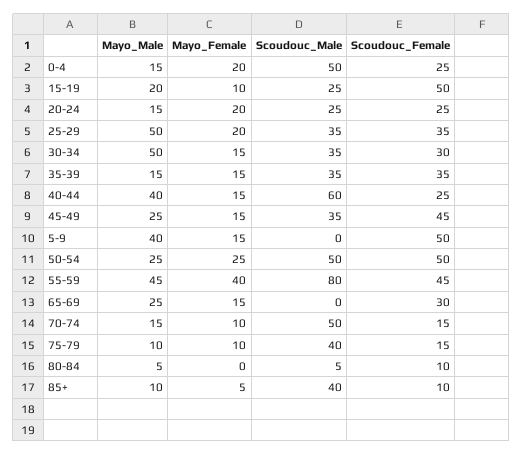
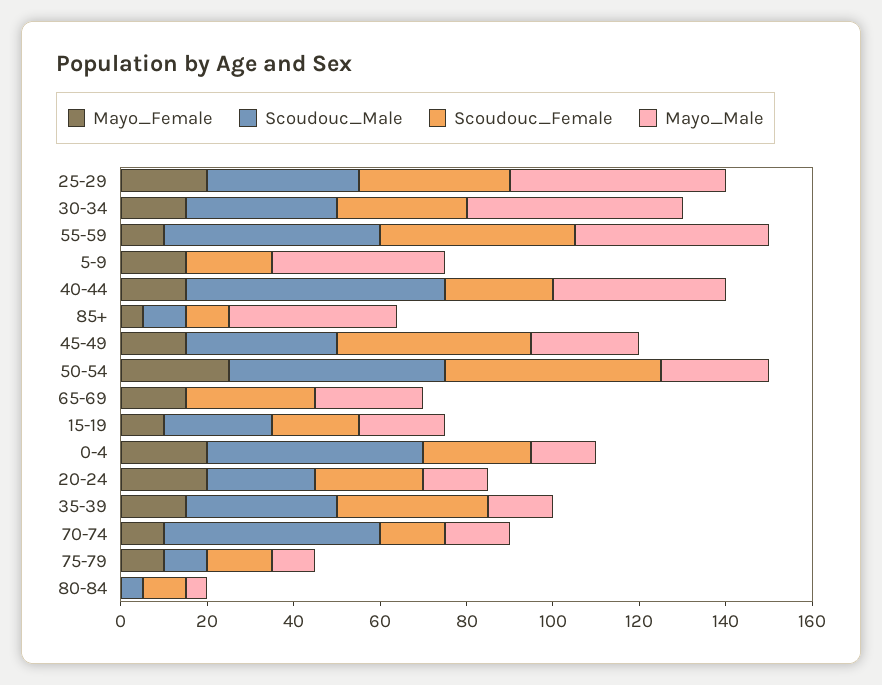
Scoudouc_Female, 15-19: 50 -> 20
Scoudouc_Female, 5-9: 50 -> 20
Mayo_Female, 55-59: 40 -> 10
Scoudouc_Male, 55-59: 80 -> 50
Scoudouc_Male, 75-79: 40 -> 10
Mayo_Male, 85+: 10 -> 40
Scoudouc_Male, 85+: 40 -> 10

